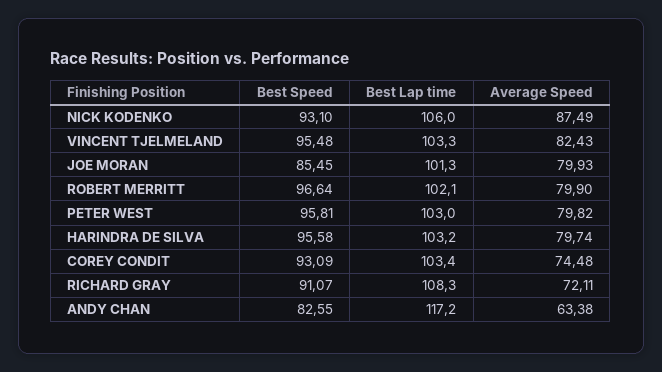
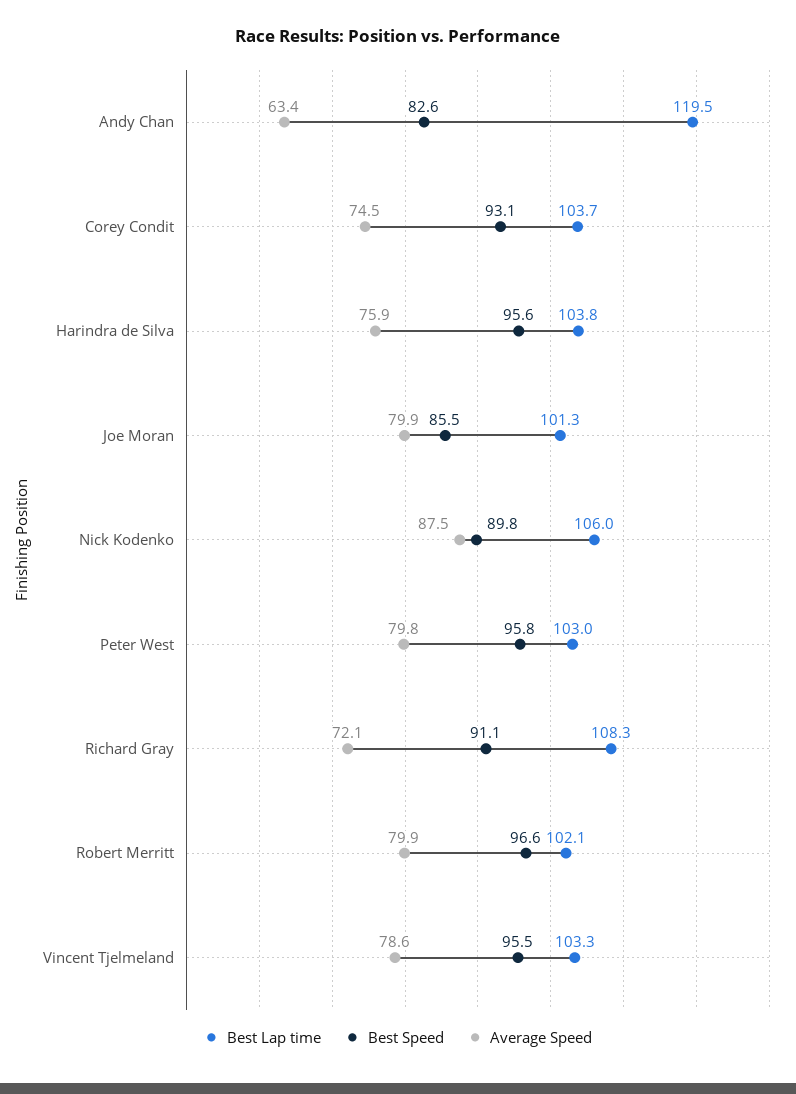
Best Speed, NICK KODENKO: 93.1 -> 89.8
Average Speed, VINCENT TJELMELAND: 82.43 -> 78.6
Best Lap time, HARINDRA DE SILVA: 103.2 -> 103.8
Average Speed, HARINDRA DE SILVA: 79.74 -> 75.9
Best Lap time, COREY CONDIT: 103.4 -> 103.7
Best Lap time, ANDY CHAN: 117.2 -> 119.5

